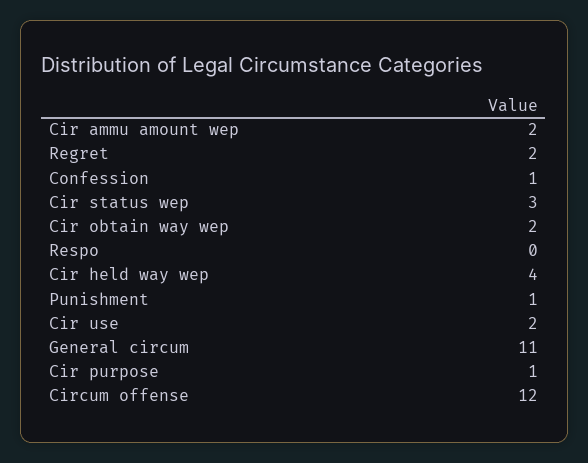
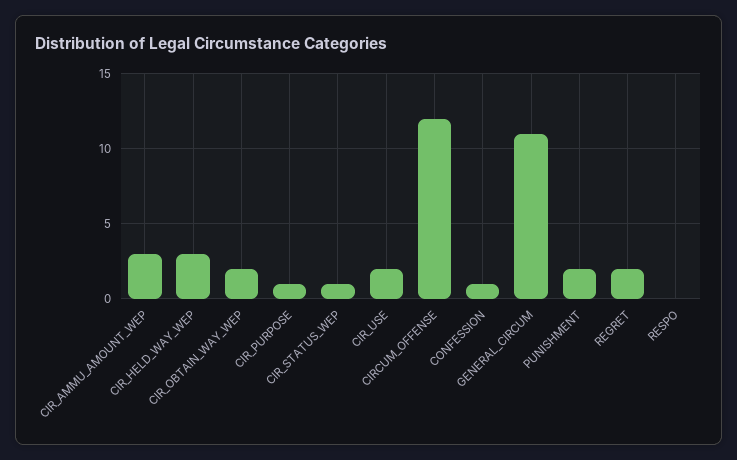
Cir ammu amount wep: 2 -> 3
Cir status wep: 3 -> 1
Cir held way wep: 4 -> 3
Punishment: 1 -> 2

